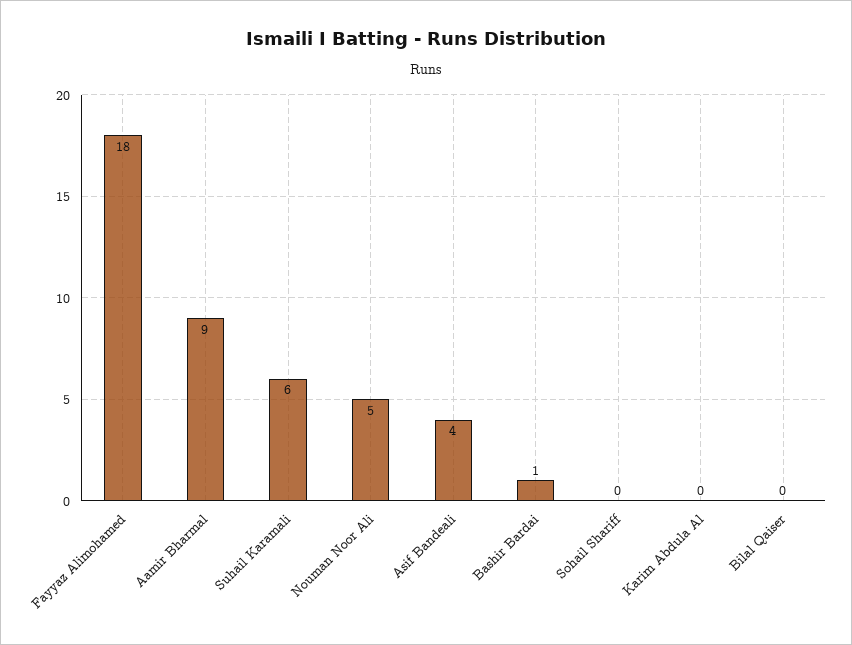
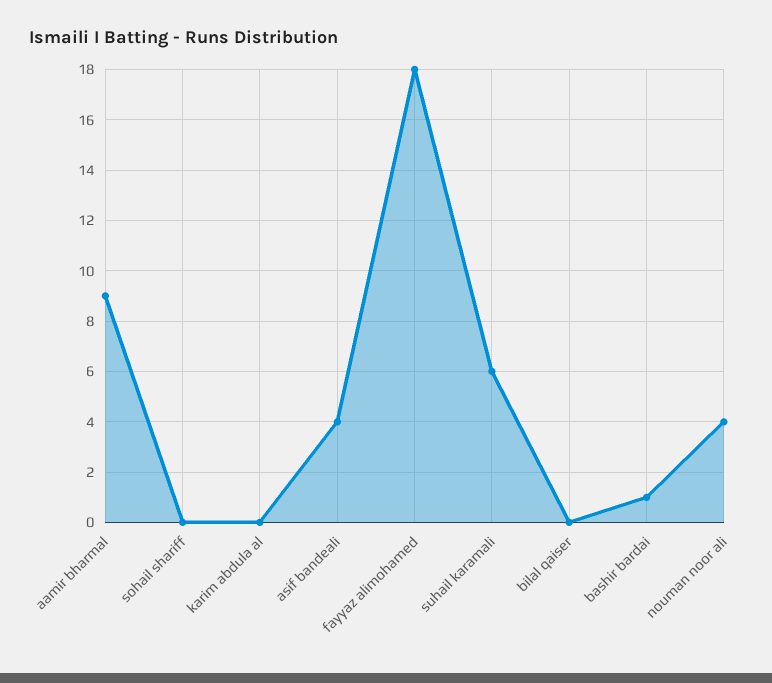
Nouman Noor Ali: 5 -> 4

